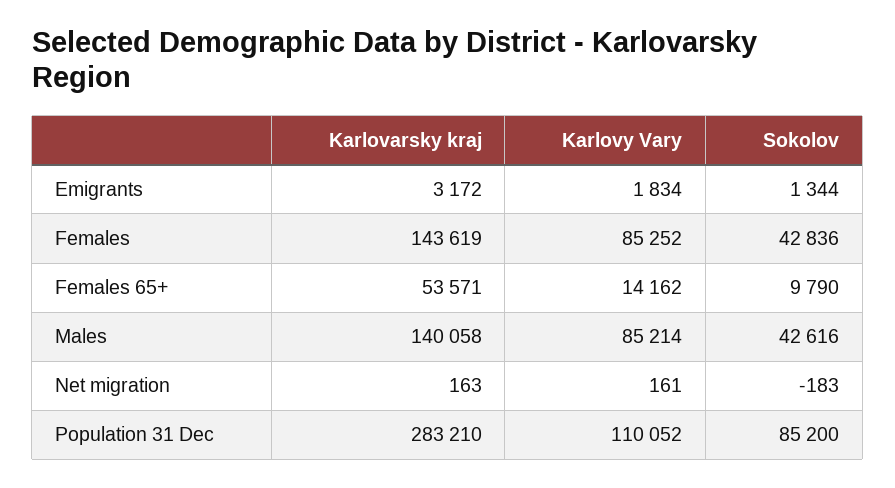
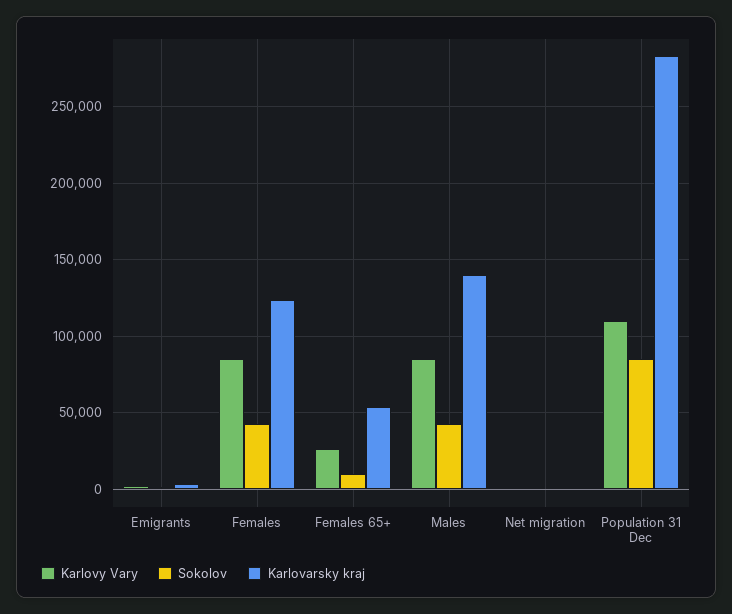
Karlovarsky kraj, Females: 143619 -> 125000
Karlovy Vary, Females 65+: 14162 -> 25000

